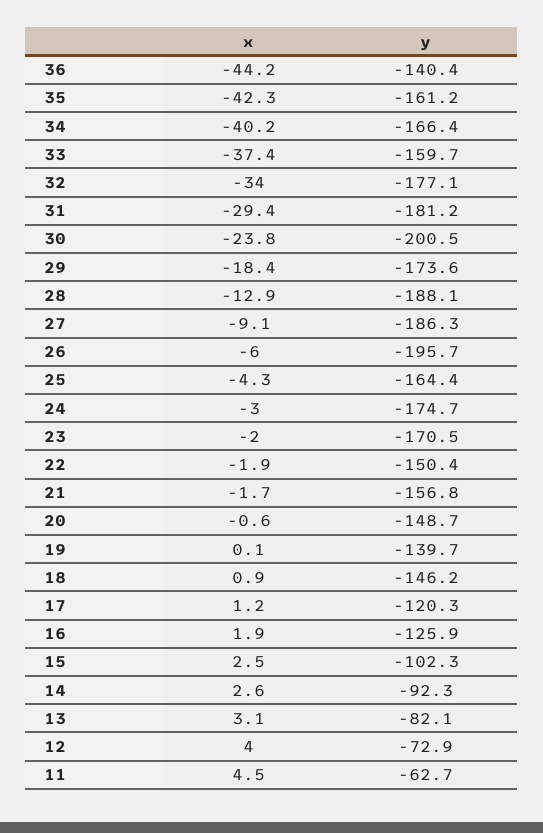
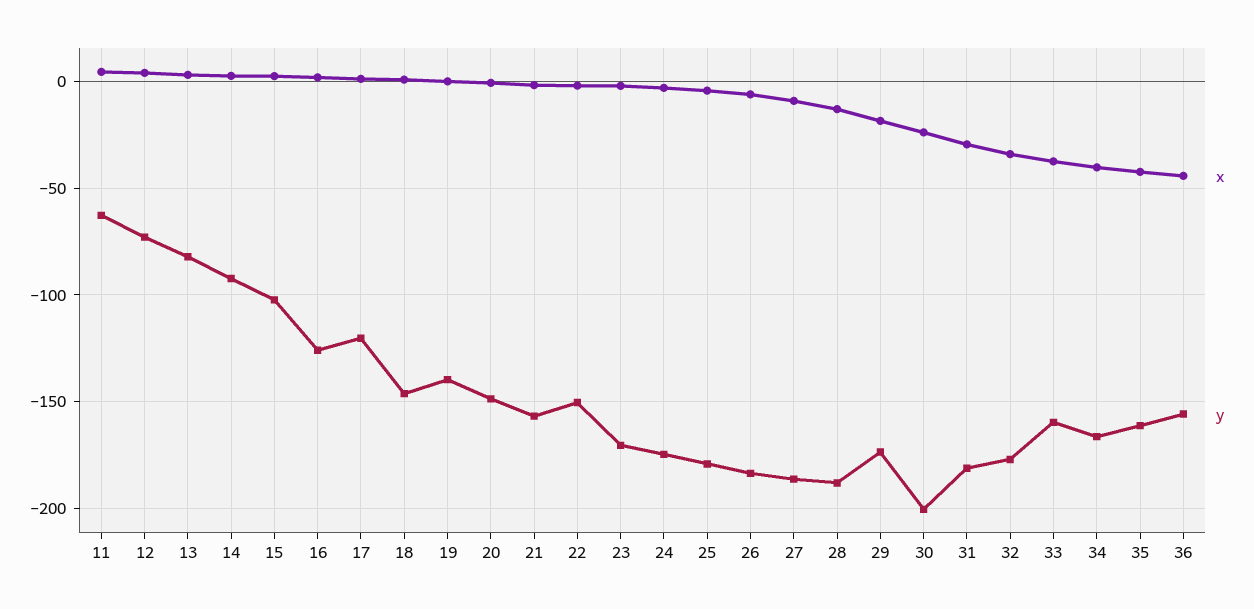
y, 36: -140.4 -> -155
y, 26: -195.7 -> -185
y, 25: -164.4 -> -180

